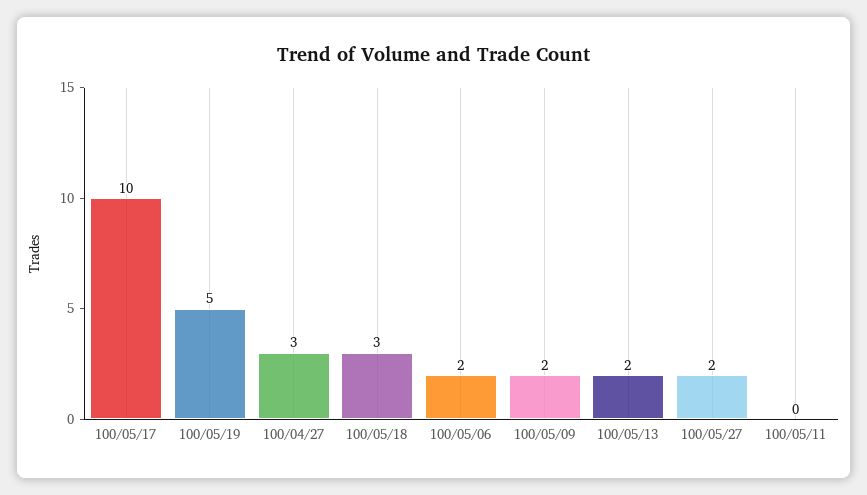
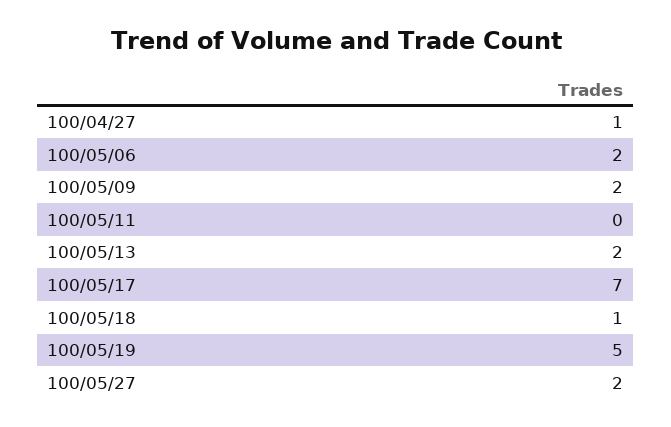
100/05/17: 10 -> 7
100/04/27: 3 -> 1
100/05/18: 3 -> 1

